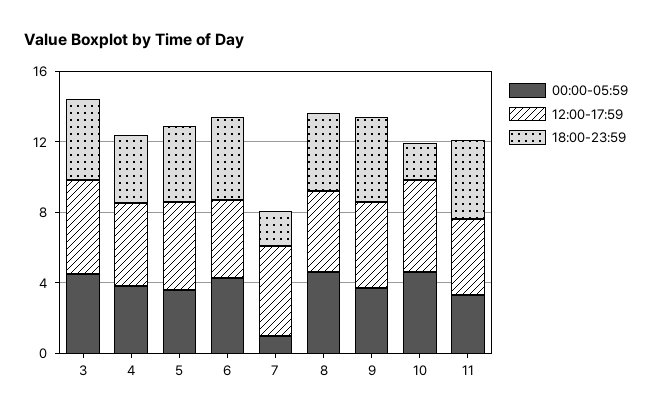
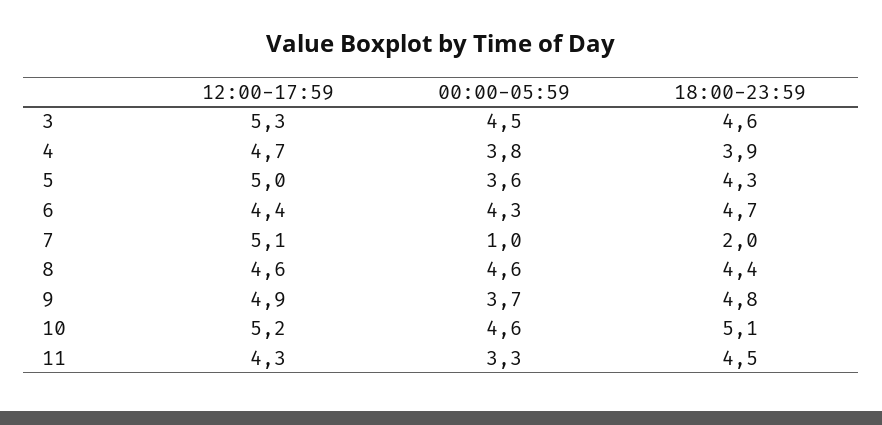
18:00-23:59, 10: 2 -> 5.1

